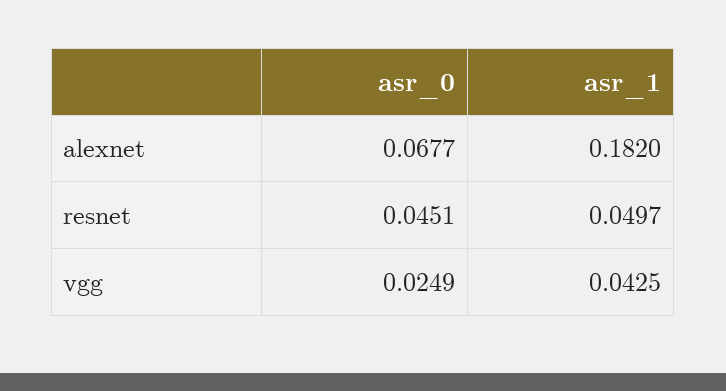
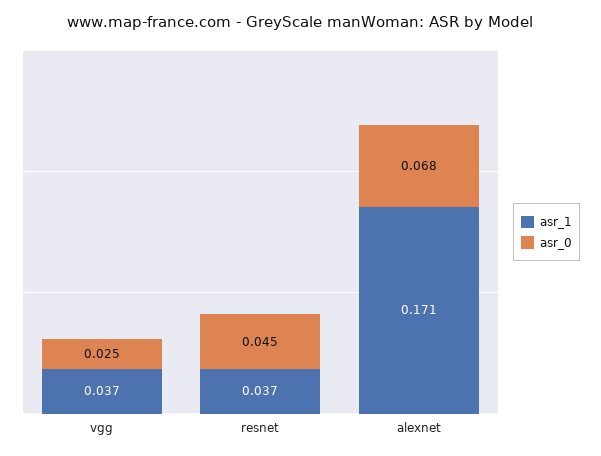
asr_1, alexnet: 0.182 -> 0.171
asr_1, resnet: 0.0497 -> 0.037
asr_1, vgg: 0.0425 -> 0.037

